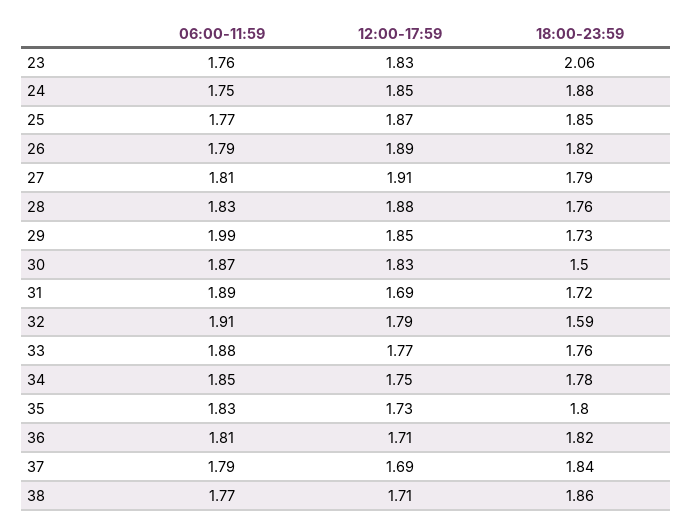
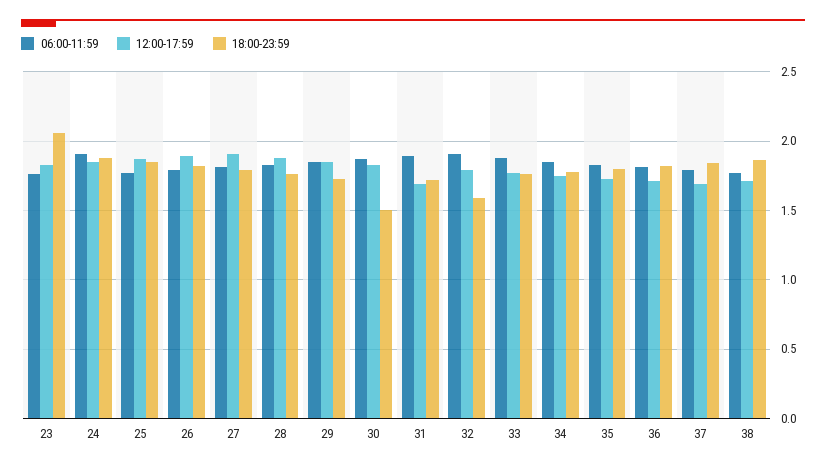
06:00-11:59, 24: 1.75 -> 1.9
06:00-11:59, 29: 1.99 -> 1.85

